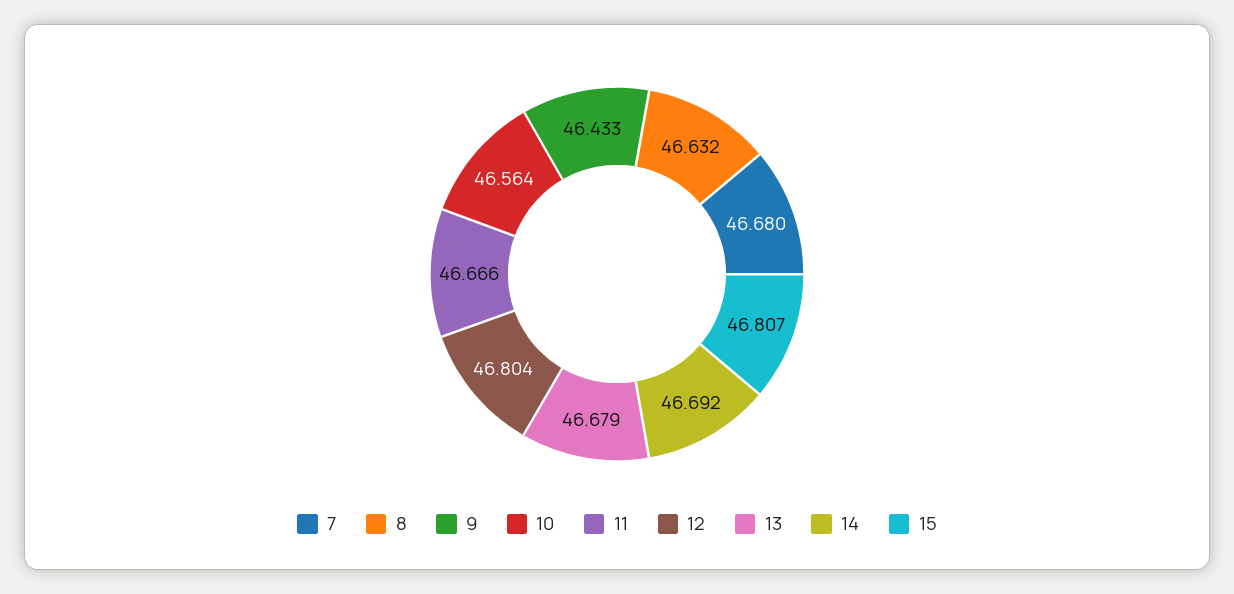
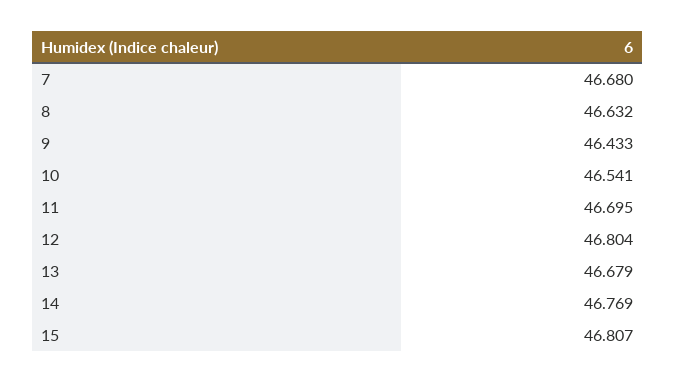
10: 46.564 -> 46.541
11: 46.666 -> 46.695
14: 46.692 -> 46.769

